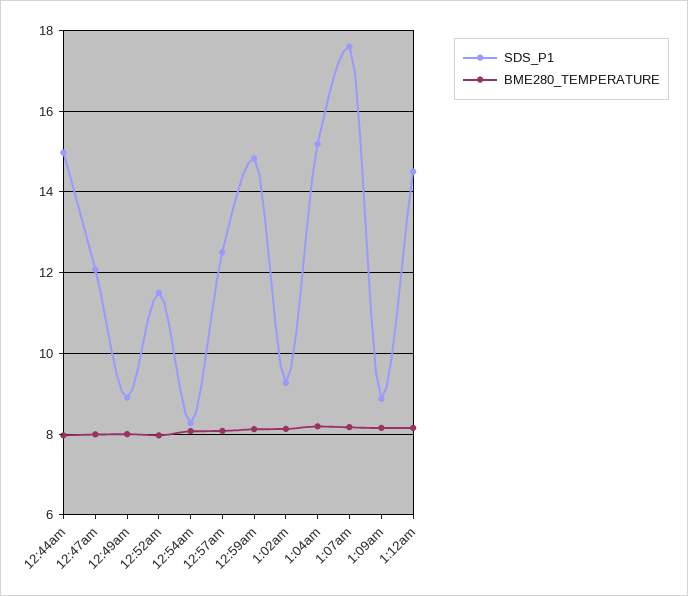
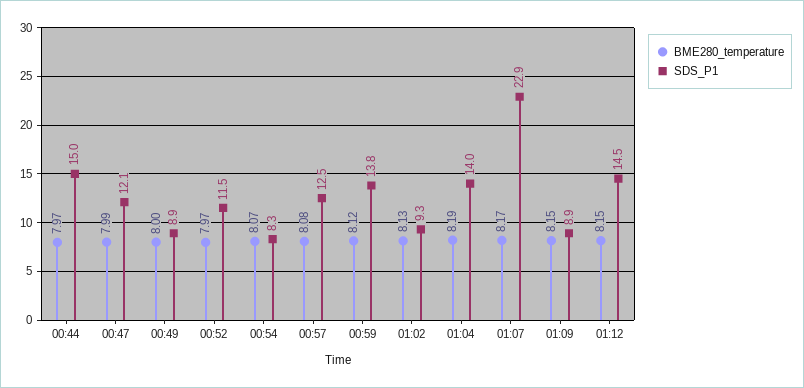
SDS_P1, 12:59am: 14.8 -> 13.8
SDS_P1, 1:04am: 15.2 -> 14
SDS_P1, 1:07am: 17.6 -> 22.9

